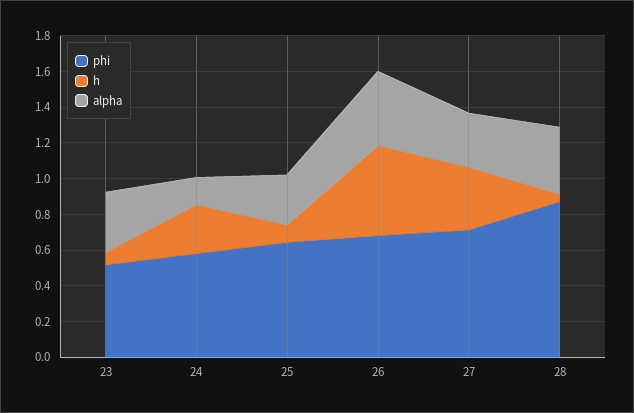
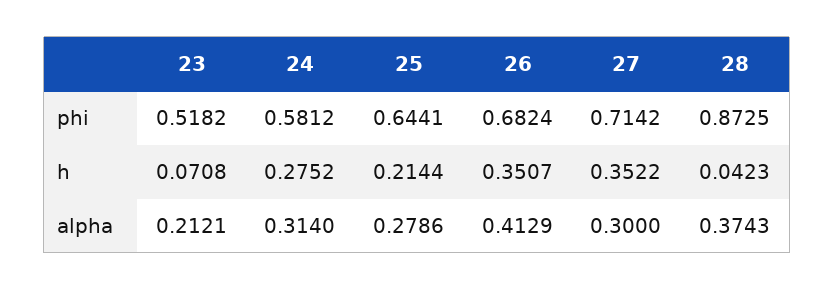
alpha, 23: 0.35 -> 0.2121
alpha, 24: 0.15 -> 0.314
h, 25: 0.1 -> 0.2144
h, 26: 0.5 -> 0.3507

